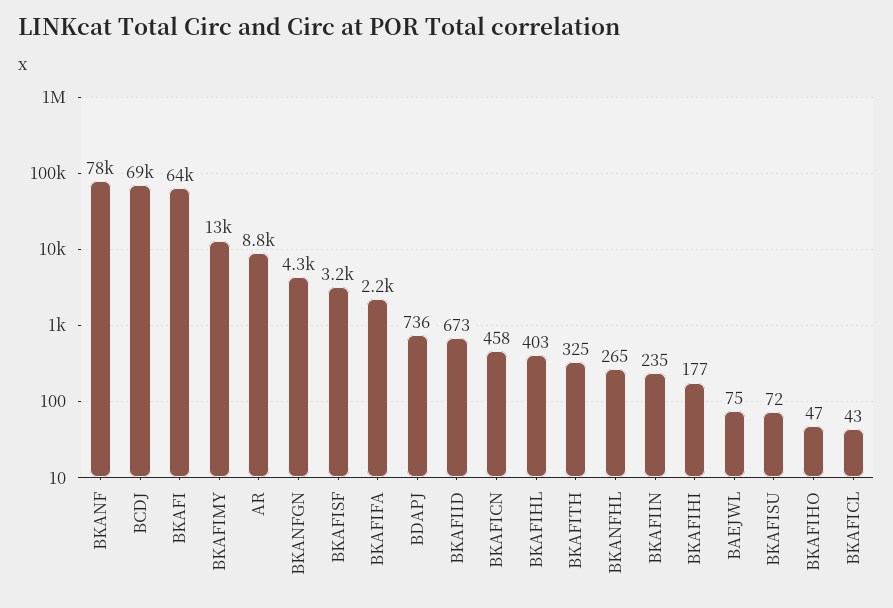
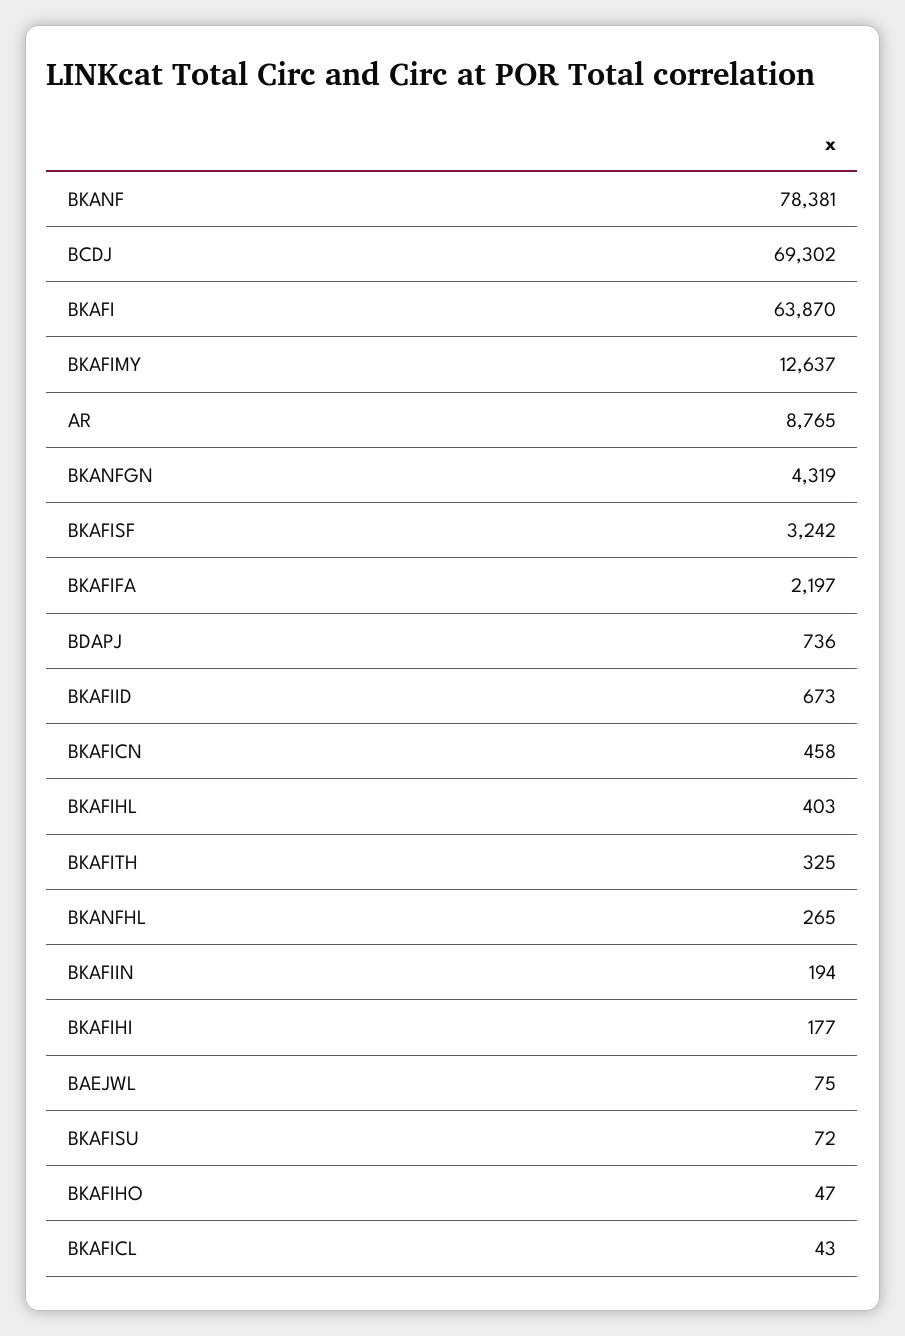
BKAFIIN: 235 -> 194

